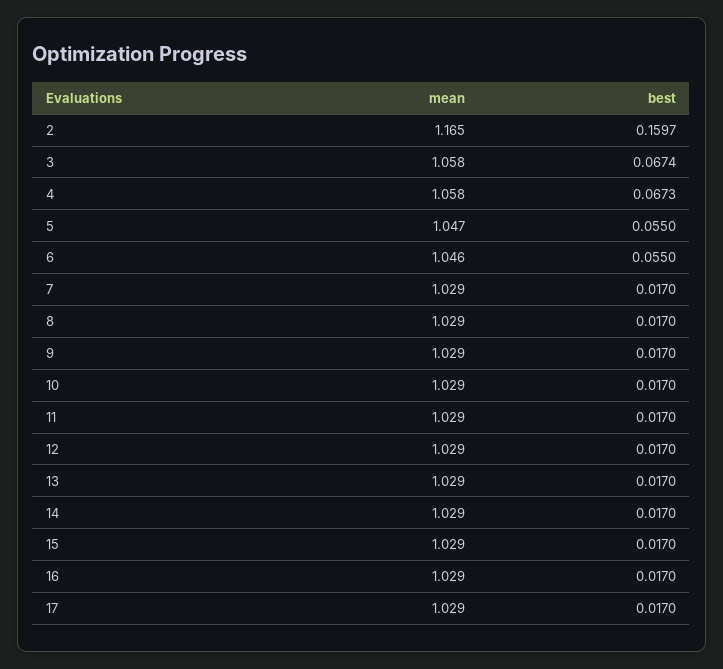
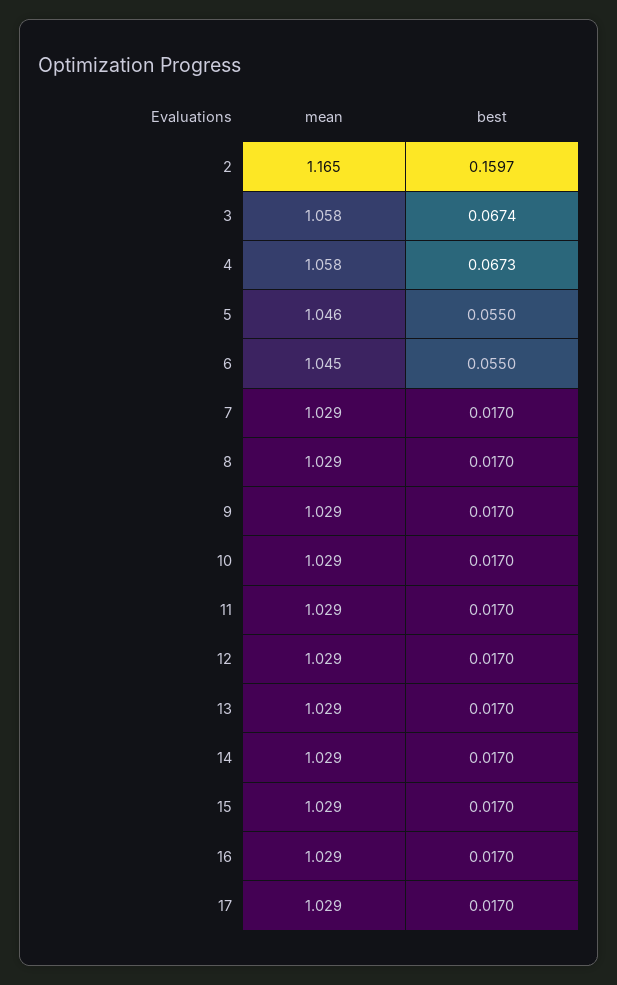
mean, 5: 1.047 -> 1.046
mean, 6: 1.046 -> 1.045

